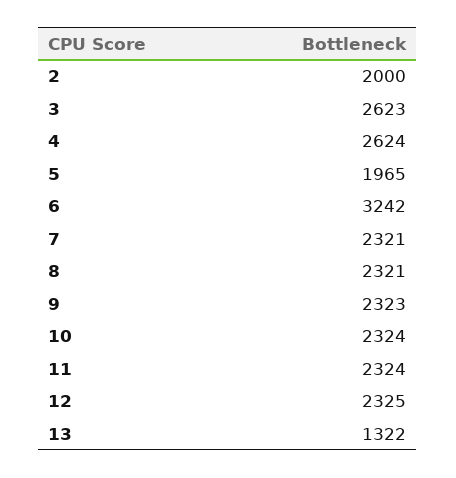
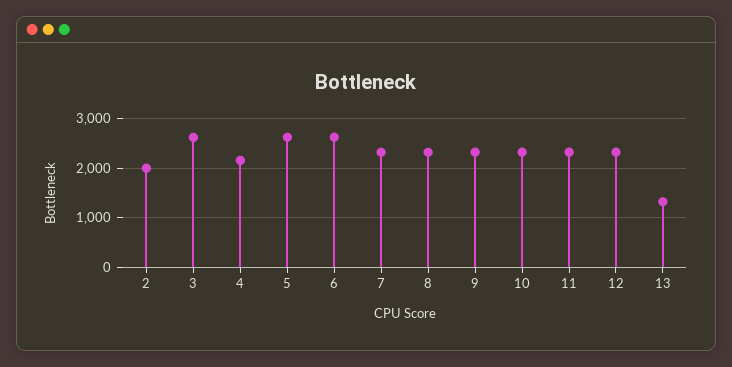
4: 2624 -> 2200
5: 1965 -> 2600
6: 3242 -> 2600

